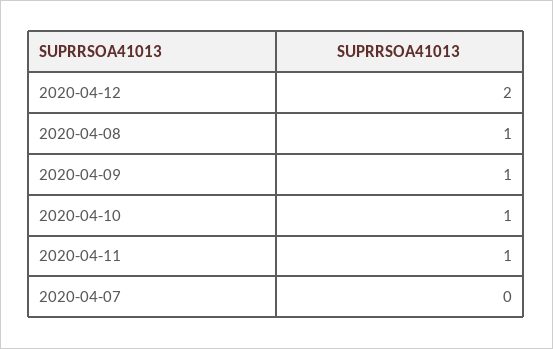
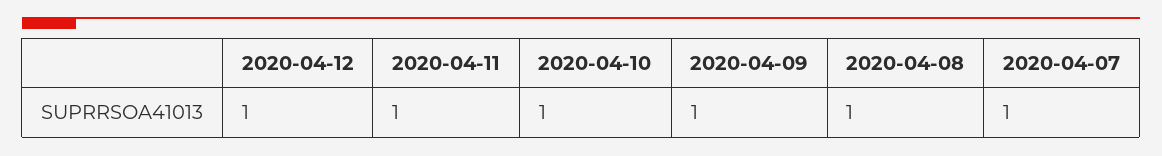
2020-04-12: 2 -> 1
2020-04-07: 0 -> 1

